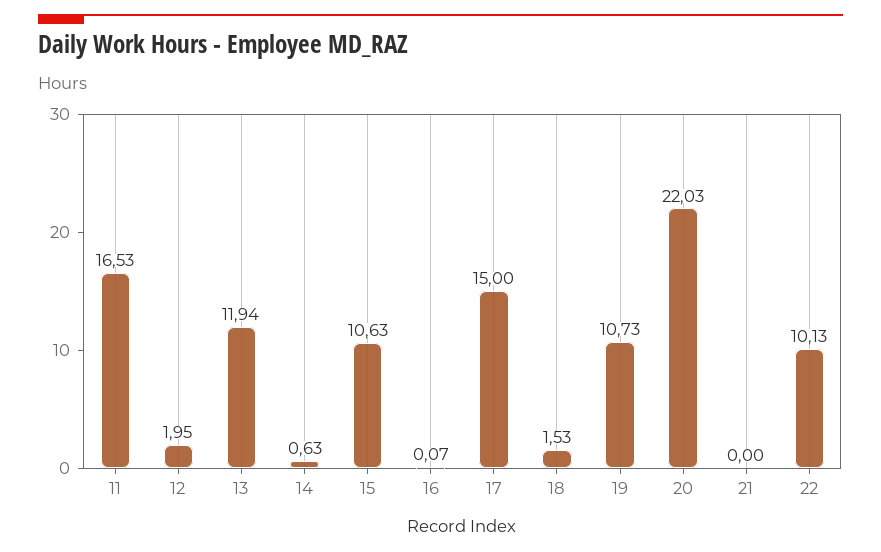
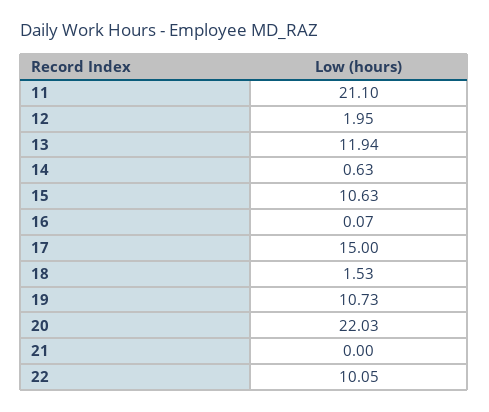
11: 16.53 -> 21.1
22: 10.13 -> 10.05

